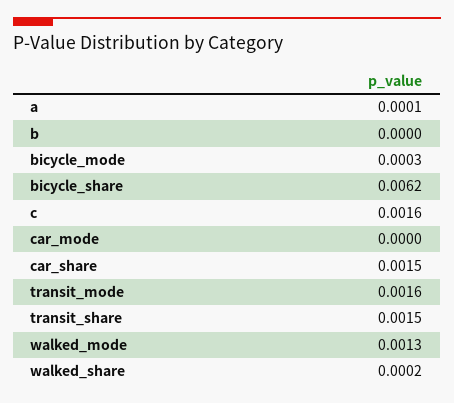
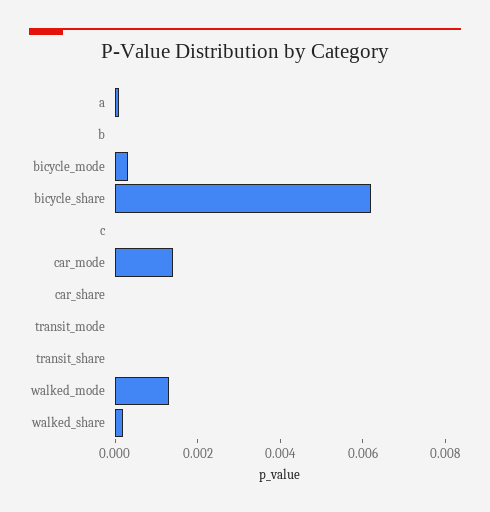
c: 0.0016 -> 0
car_mode: 0 -> 0.0015
car_share: 0.0015 -> 0
transit_mode: 0.0016 -> 0
transit_share: 0.0015 -> 0

